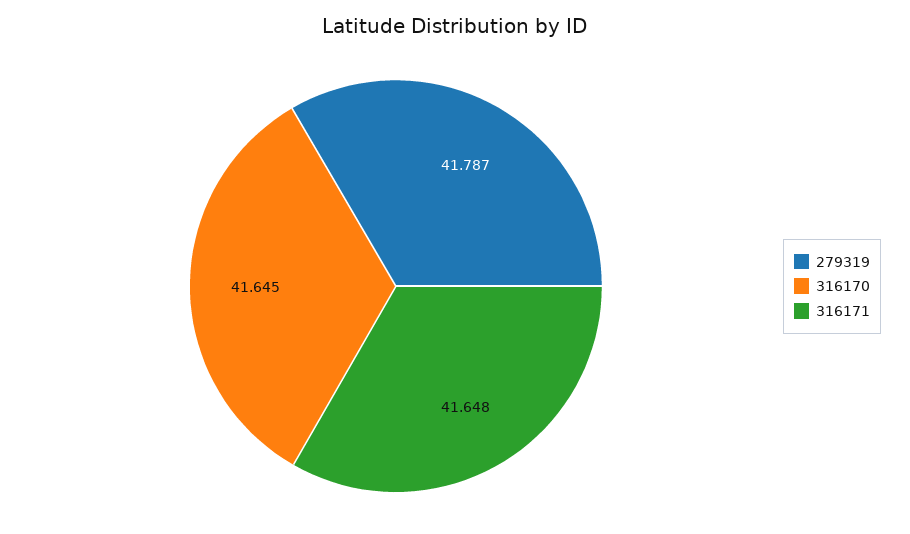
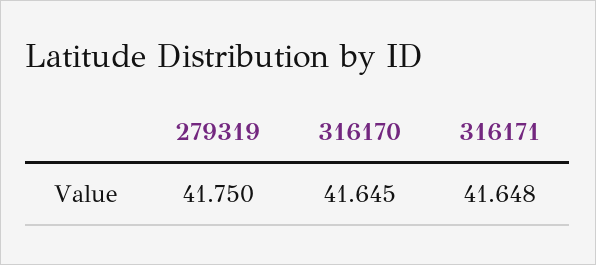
279319: 41.787 -> 41.75

